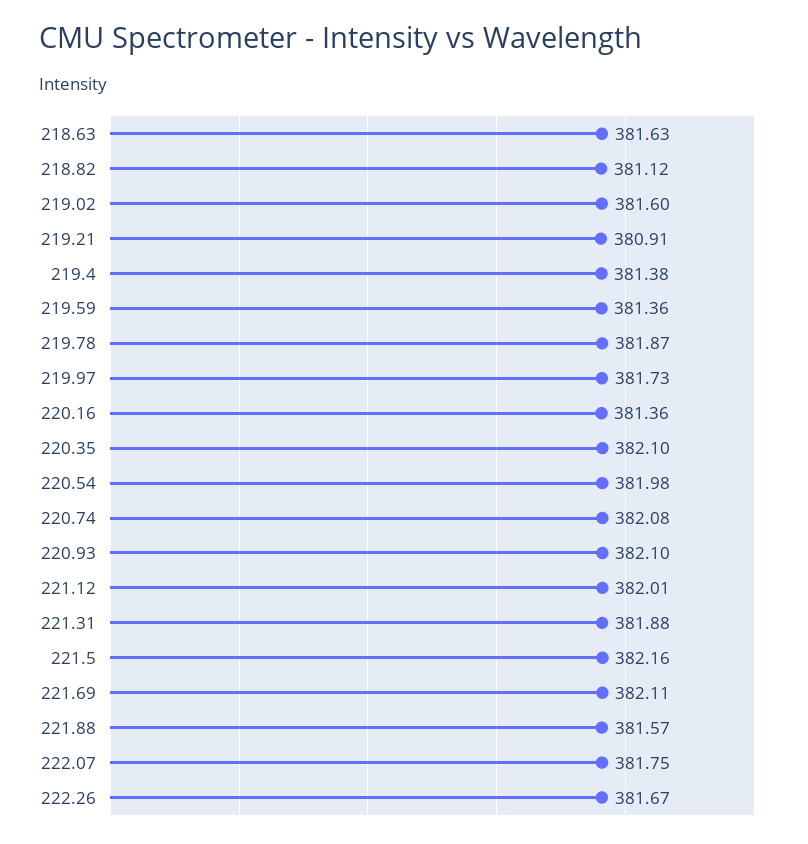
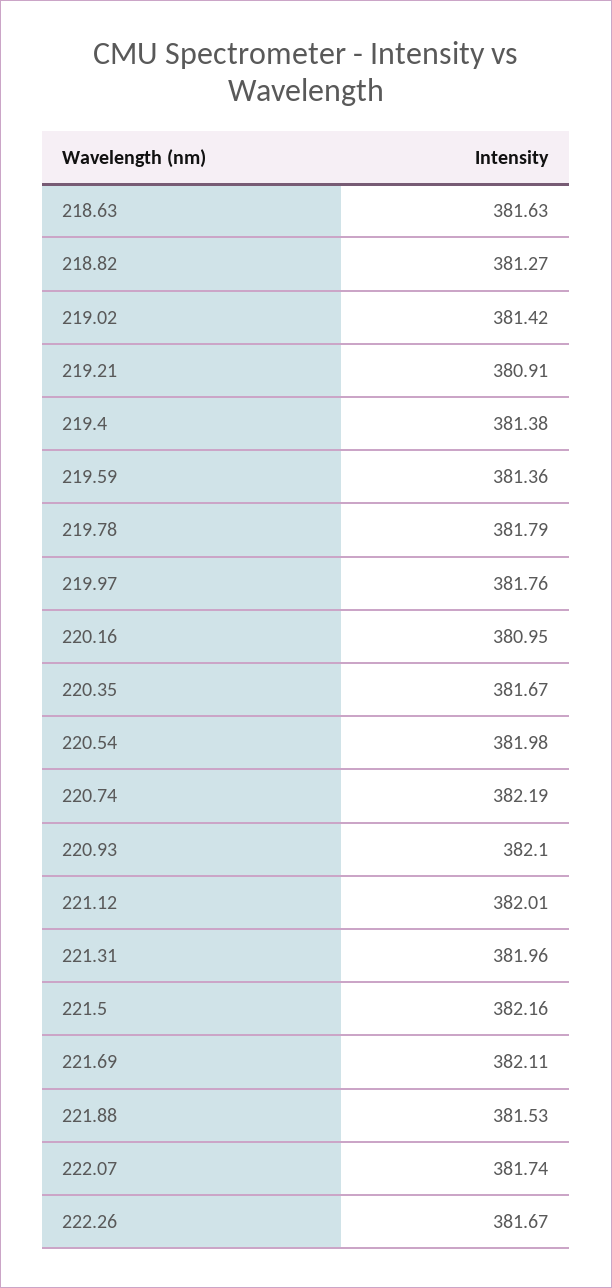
218.82: 381.12 -> 381.27
219.02: 381.6 -> 381.42
219.78: 381.87 -> 381.79
219.97: 381.73 -> 381.76
220.16: 381.36 -> 380.95
220.35: 382.1 -> 381.67
220.74: 382.08 -> 382.19
221.31: 381.88 -> 381.96
221.88: 381.57 -> 381.53
222.07: 381.75 -> 381.74

